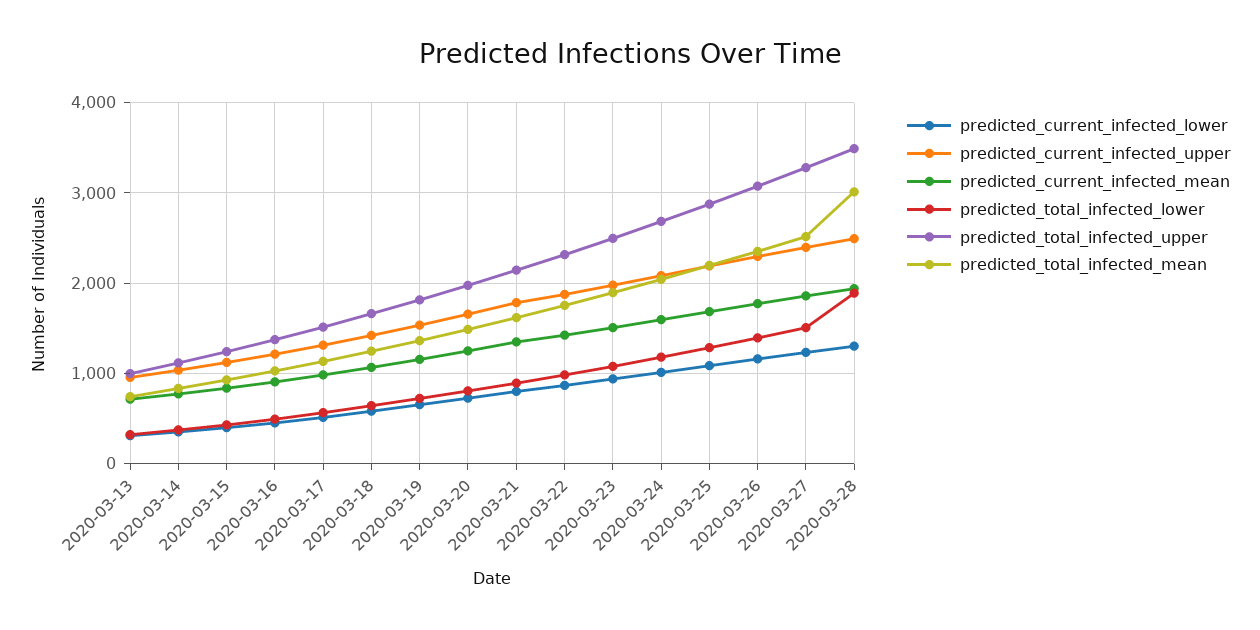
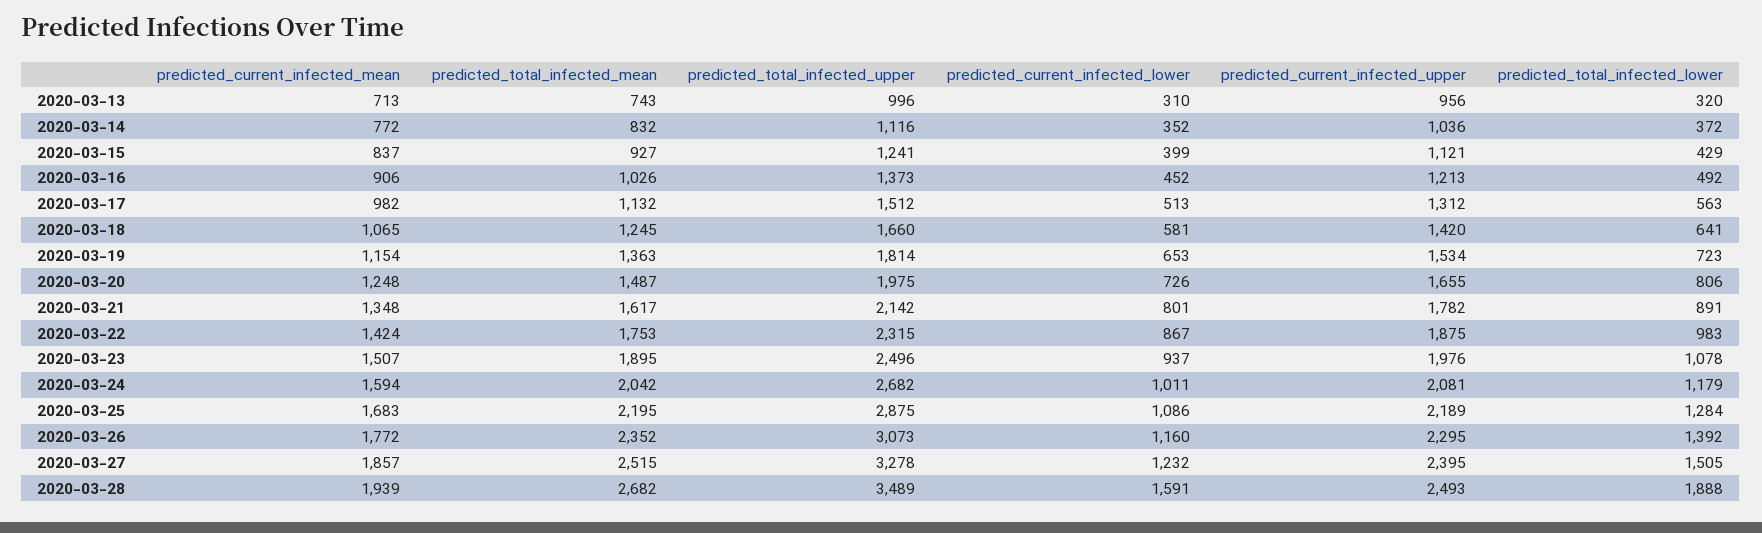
predicted_current_infected_lower, 2020-03-28: 1300 -> 1591
predicted_total_infected_mean, 2020-03-28: 3000 -> 2682

